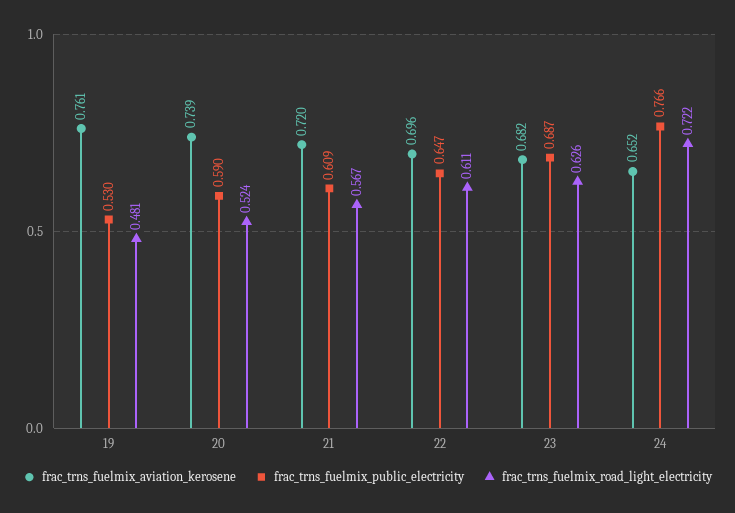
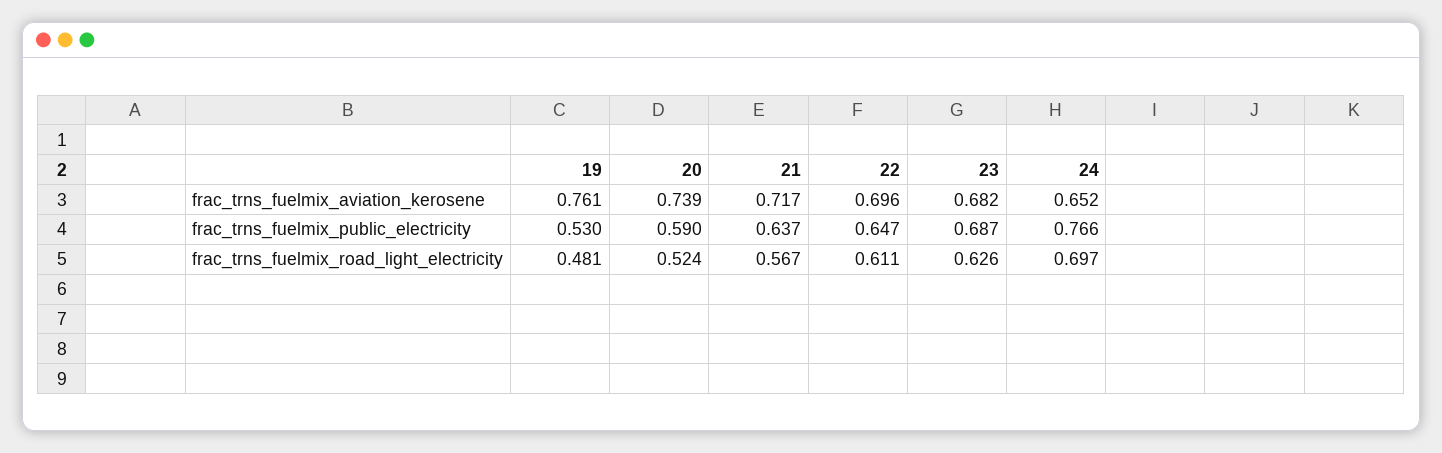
frac_trns_fuelmix_aviation_kerosene, 21: 0.72 -> 0.717
frac_trns_fuelmix_public_electricity, 21: 0.609 -> 0.637
frac_trns_fuelmix_road_light_electricity, 24: 0.722 -> 0.697

